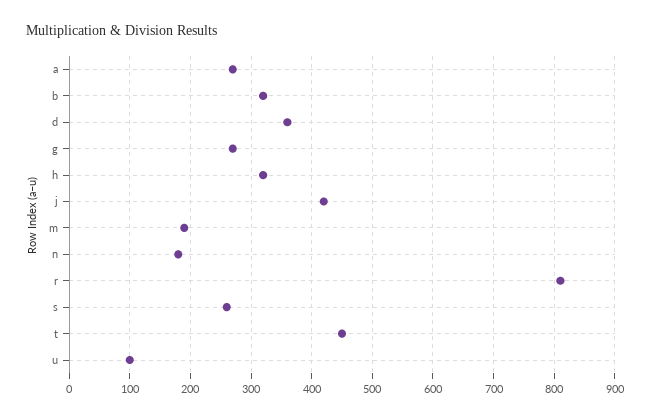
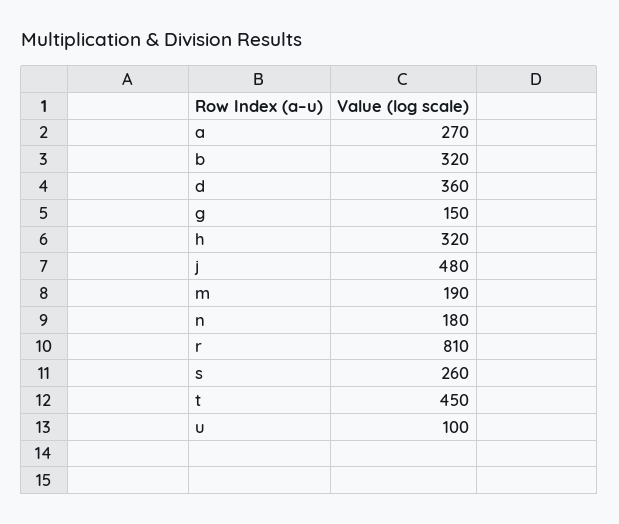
g: 270 -> 150
j: 420 -> 480

